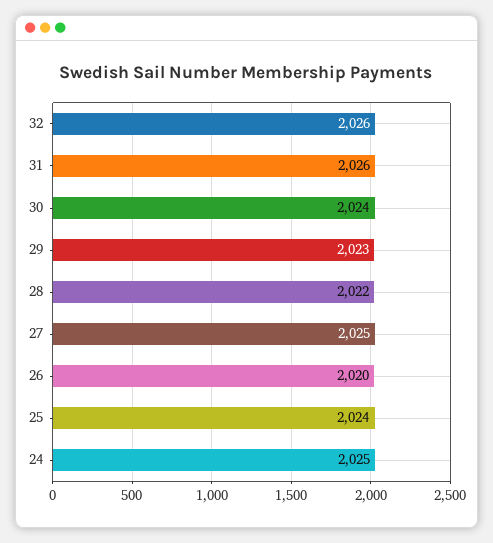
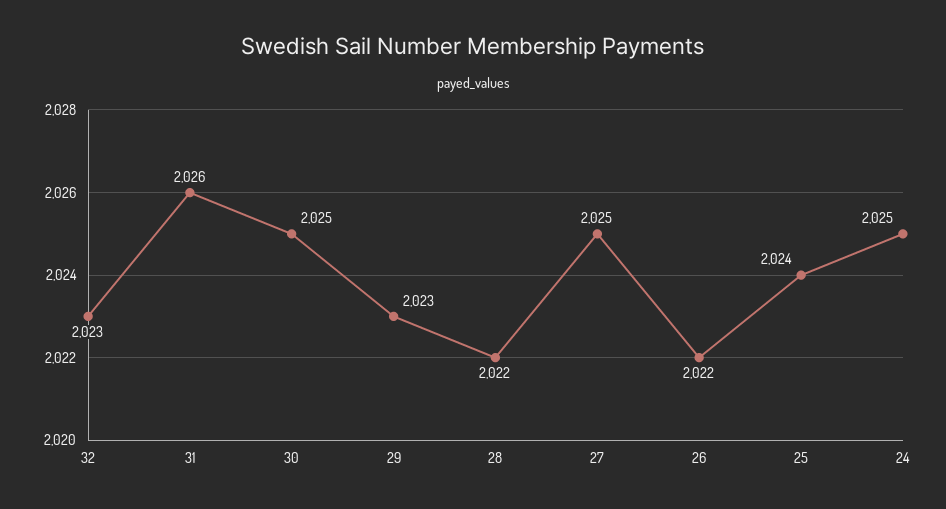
32: 2026 -> 2023
30: 2024 -> 2025
26: 2020 -> 2022

